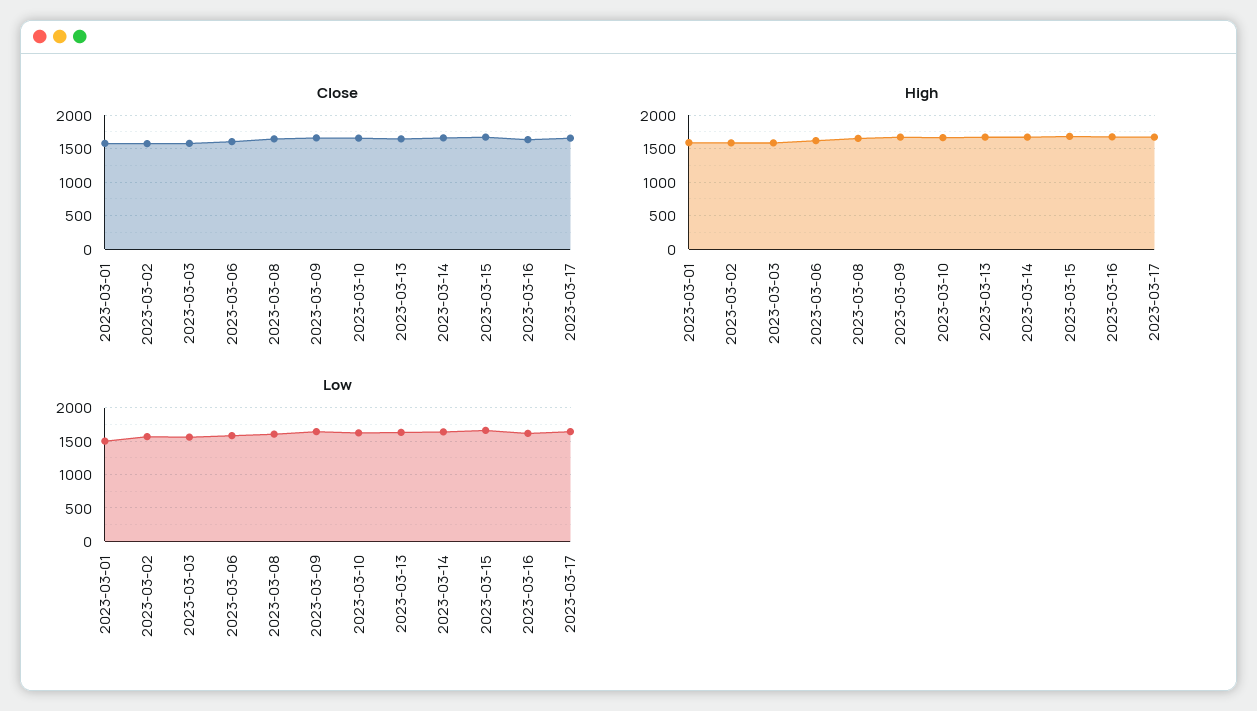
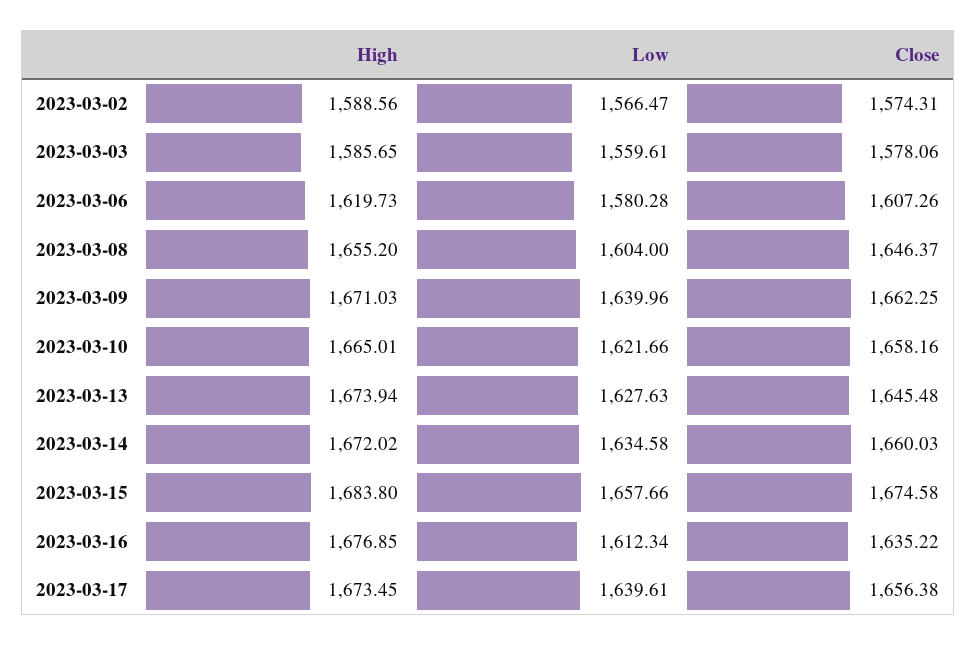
Close, 2023-03-01: 1600 -> none
High, 2023-03-01: 1600 -> none
Low, 2023-03-01: 1500 -> none

